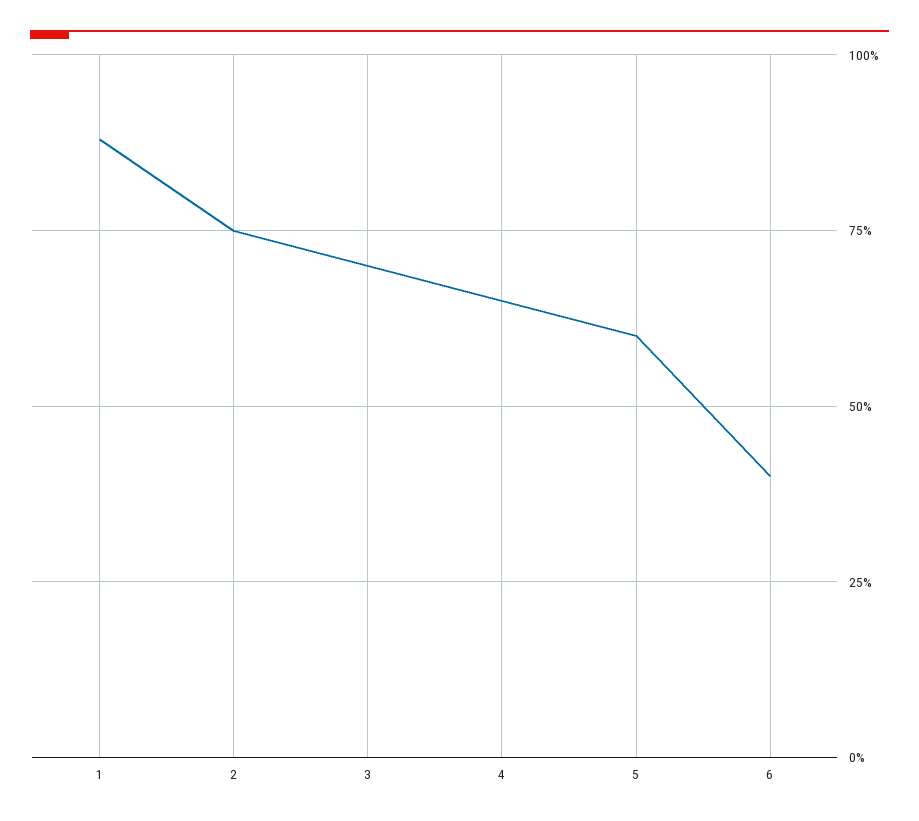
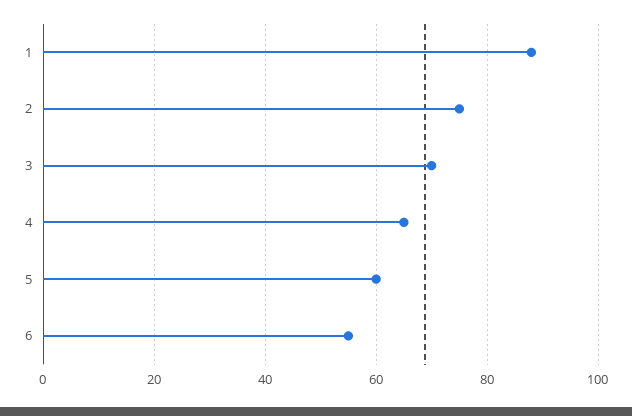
6: 40 -> 55

